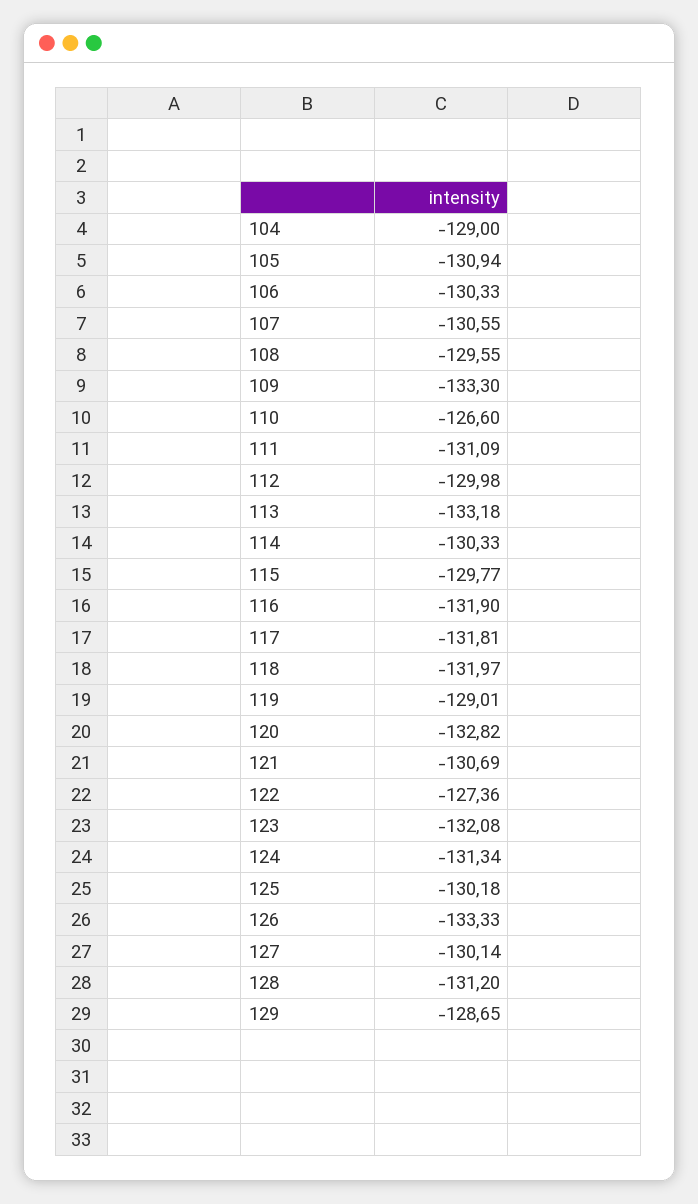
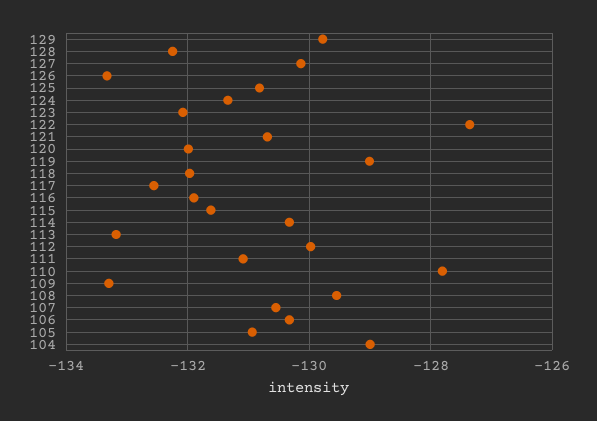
110: -126.6 -> -127.8
115: -129.77 -> -131.6
117: -131.81 -> -132.6
120: -132.82 -> -132
125: -130.18 -> -130.8
128: -131.2 -> -132.2
129: -128.65 -> -129.8

